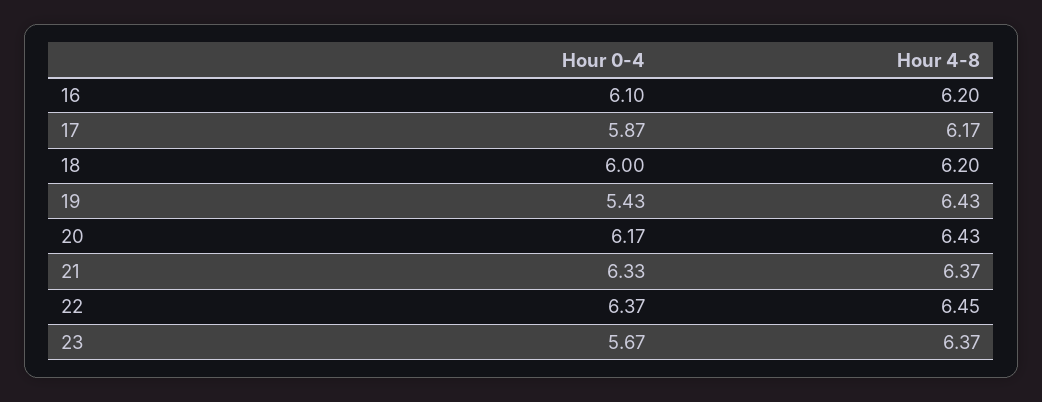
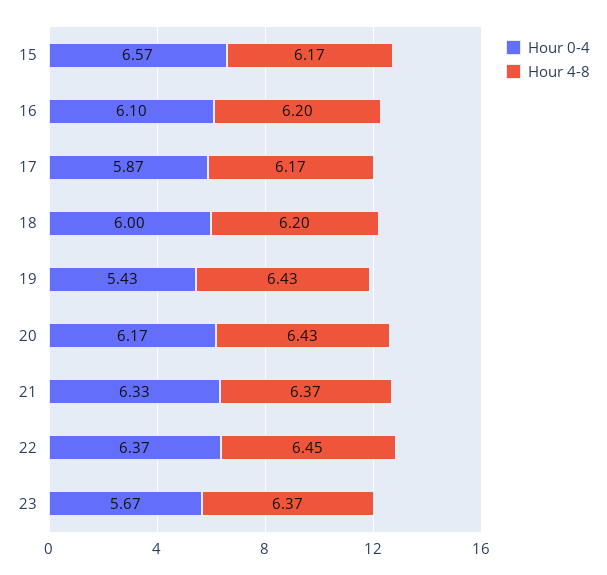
Hour 0-4, 15: none -> 6.57
Hour 4-8, 15: none -> 6.17

